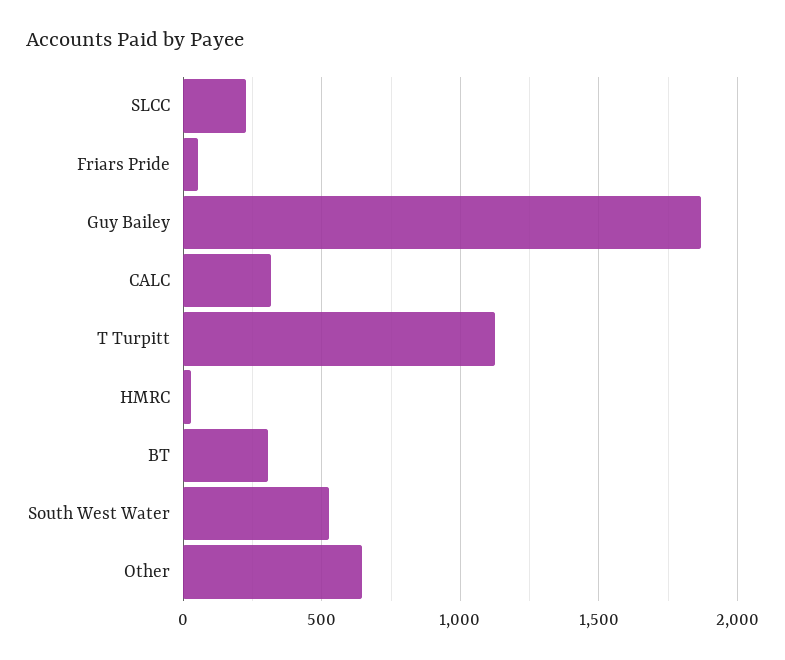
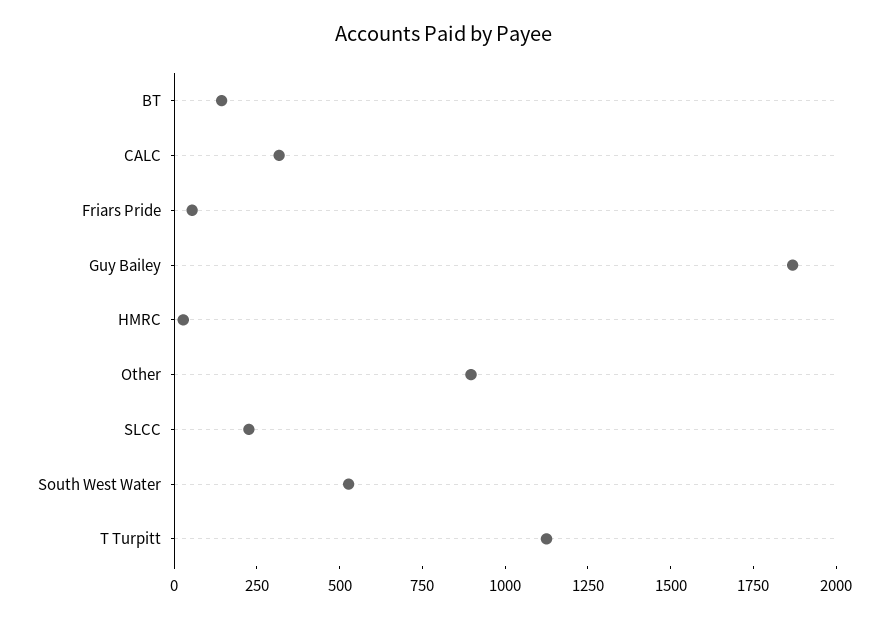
BT: 300 -> 150
Other: 650 -> 900

